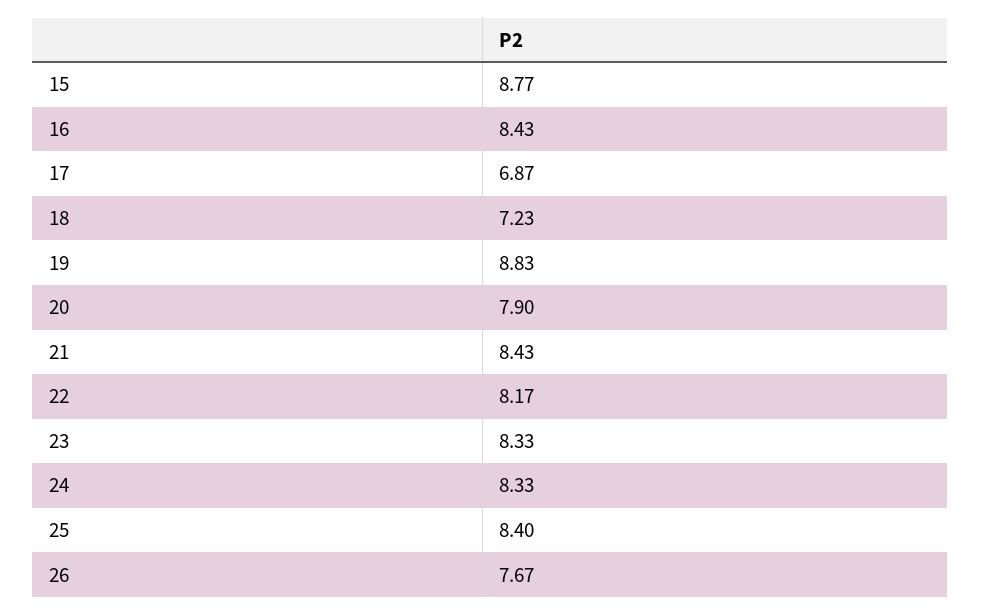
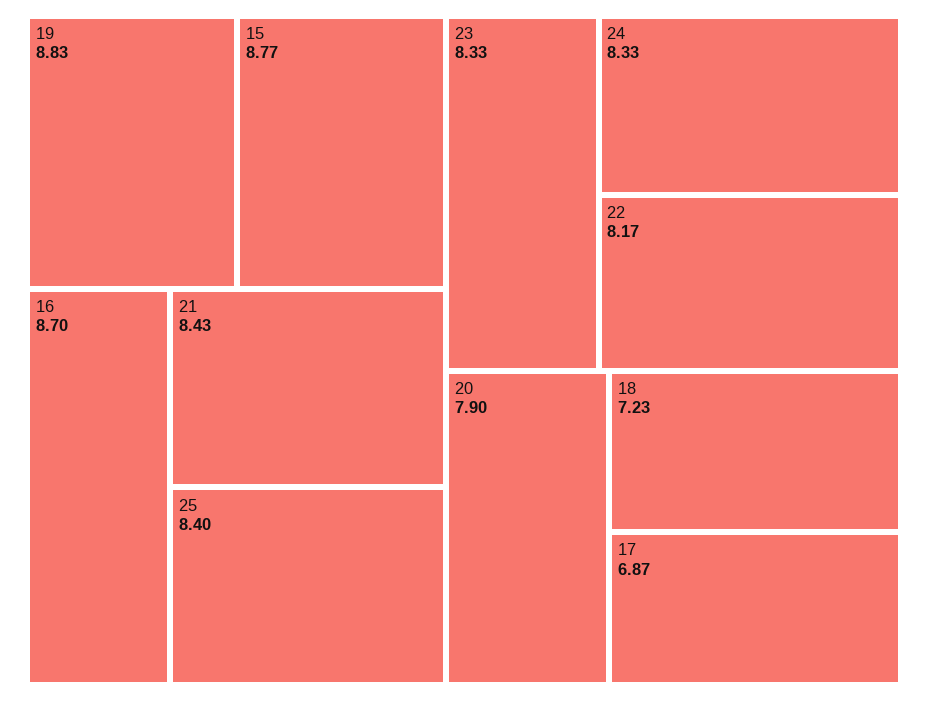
16: 8.43 -> 8.7
26: 7.67 -> none

